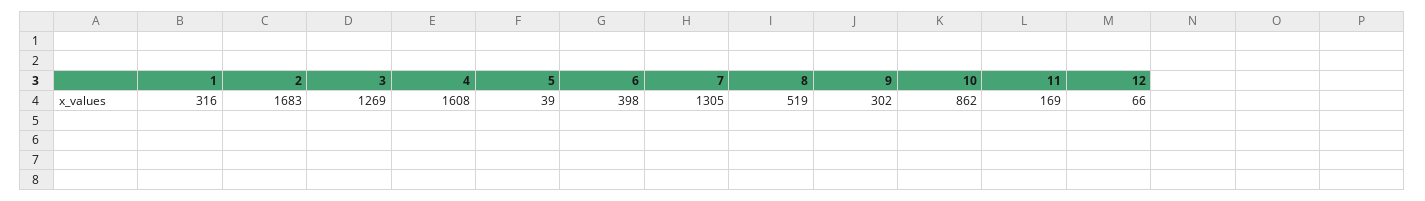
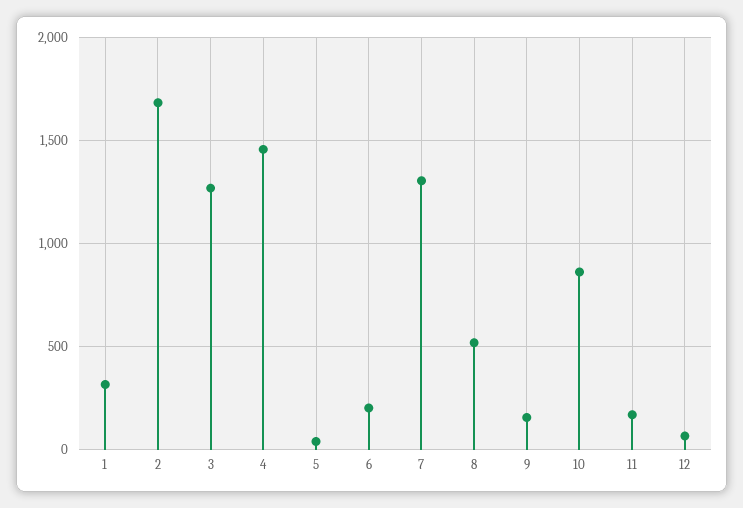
4: 1608 -> 1450
6: 398 -> 200
9: 302 -> 150

